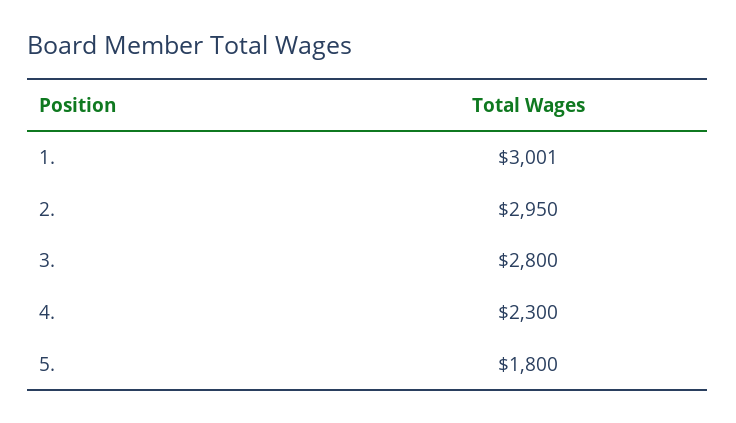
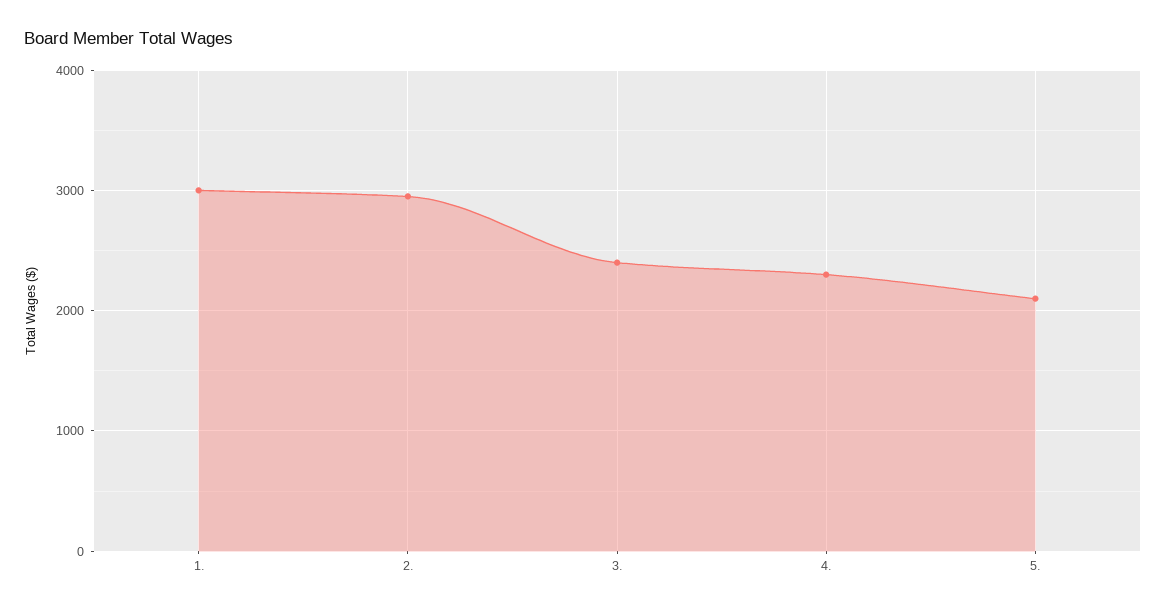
3.: 2800 -> 2400
5.: 1800 -> 2100

